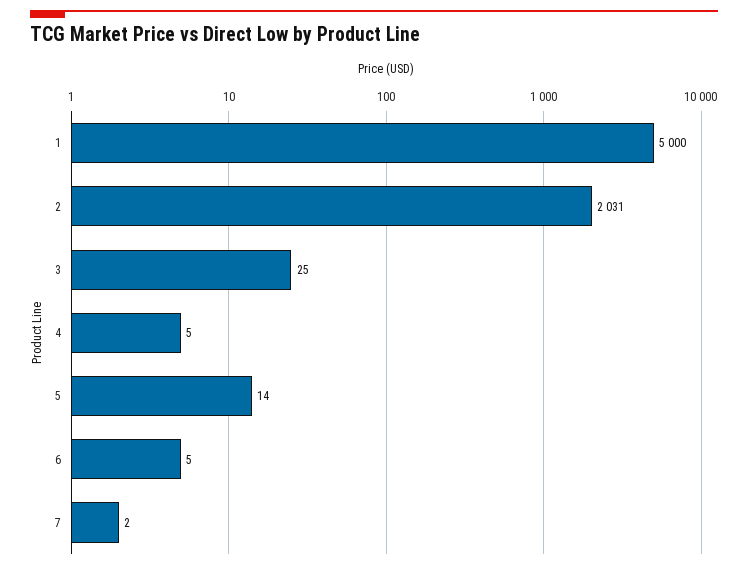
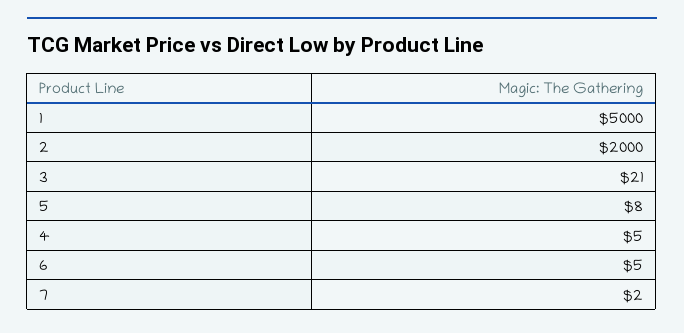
2: 2031 -> 2000
3: 25 -> 21
5: 14 -> 8

